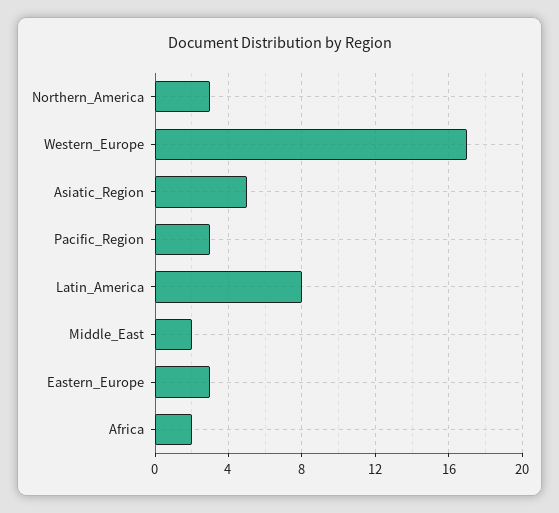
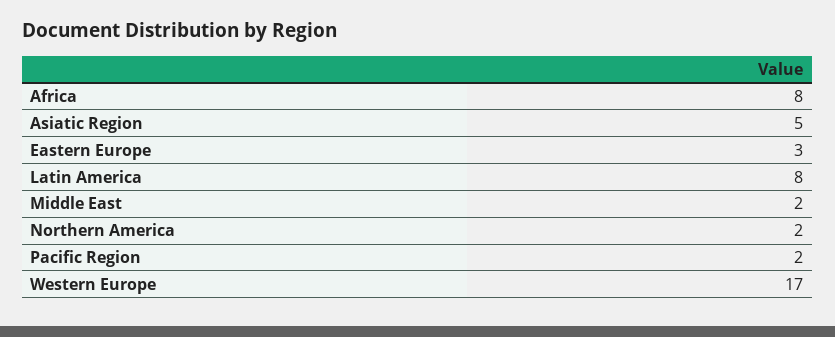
Northern_America: 3 -> 2
Pacific_Region: 3 -> 2
Africa: 2 -> 8

